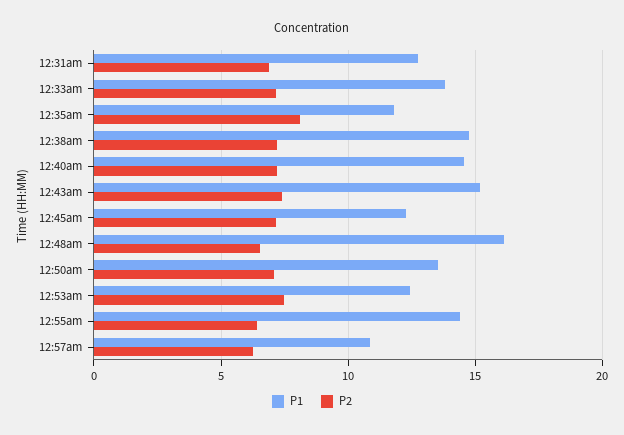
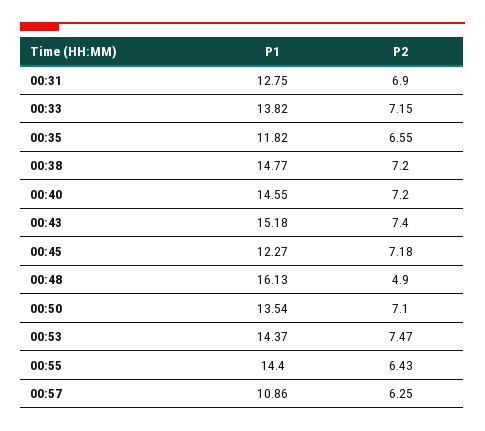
P2, 12:35am: 8 -> 6.55
P2, 12:48am: 6.5 -> 4.9
P1, 12:53am: 12.5 -> 14.37

